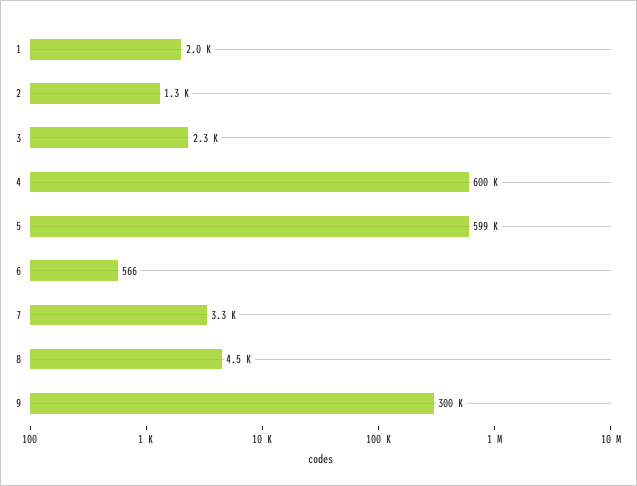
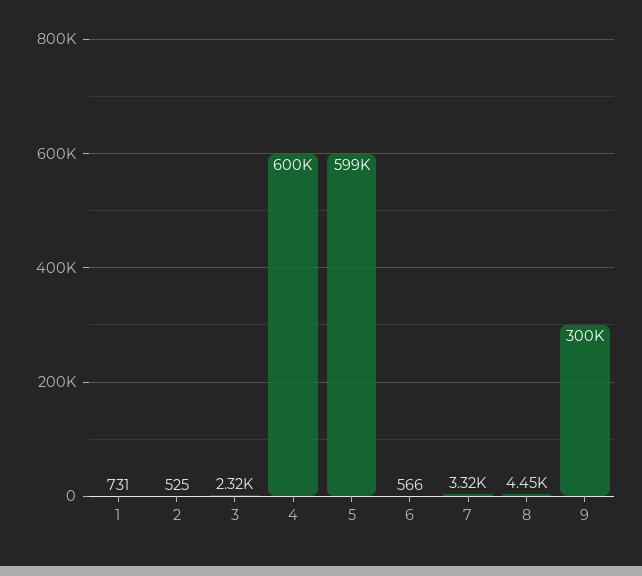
1: 2000 -> 731
2: 1300 -> 525

